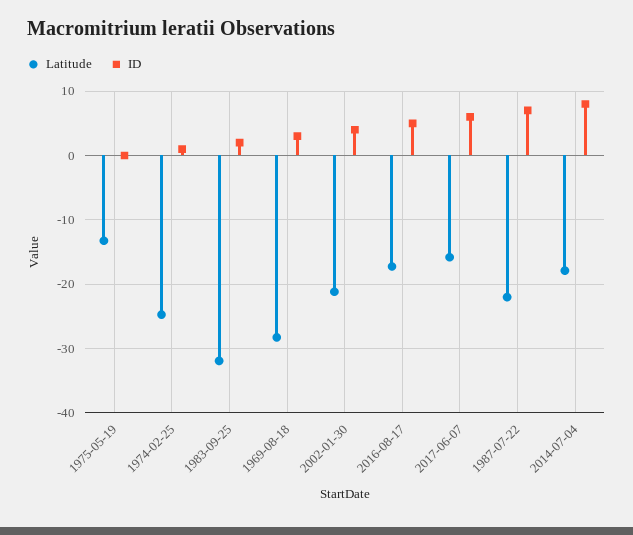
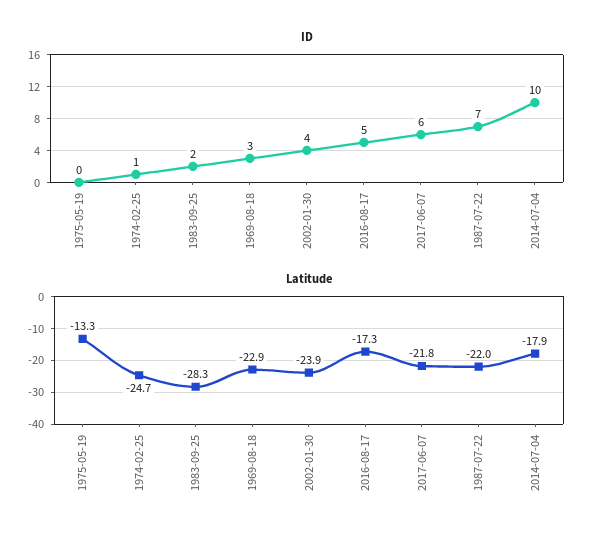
Latitude, 1983-09-25: -32 -> -28.3
Latitude, 1969-08-18: -28 -> -22.9
Latitude, 2002-01-30: -21 -> -23.9
Latitude, 2017-06-07: -16 -> -21.8
ID, 2014-07-04: 8 -> 10

